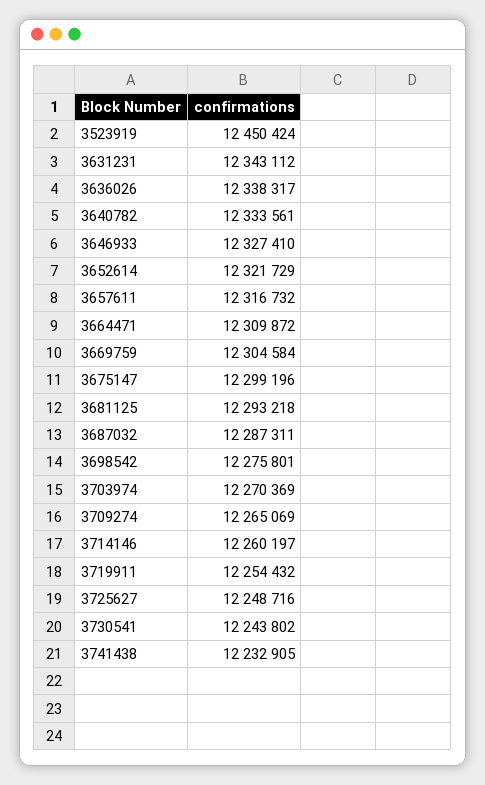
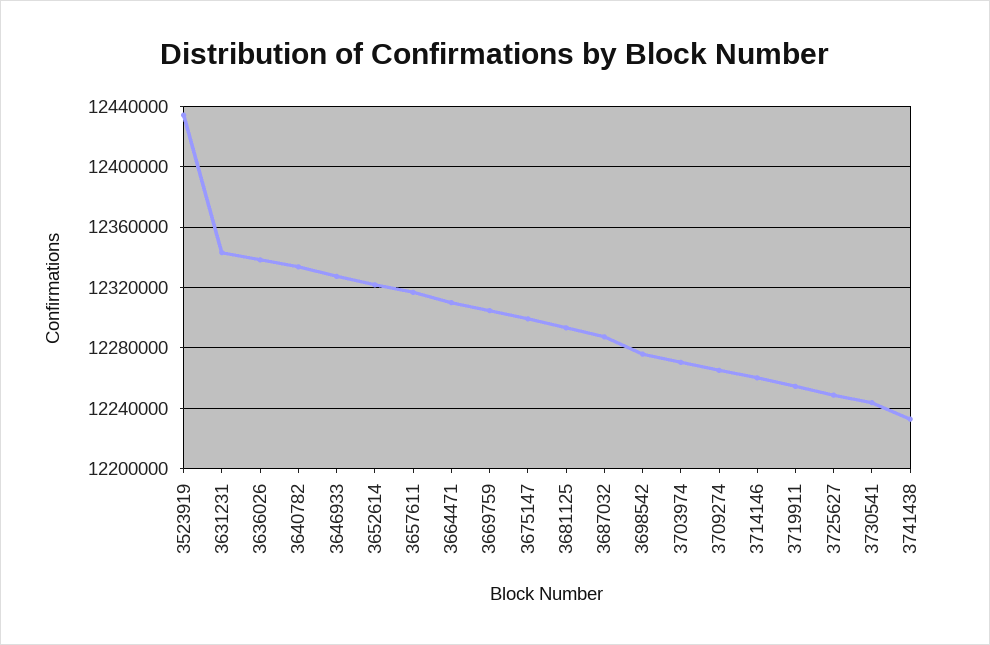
3523919: 12450424 -> 12435000

